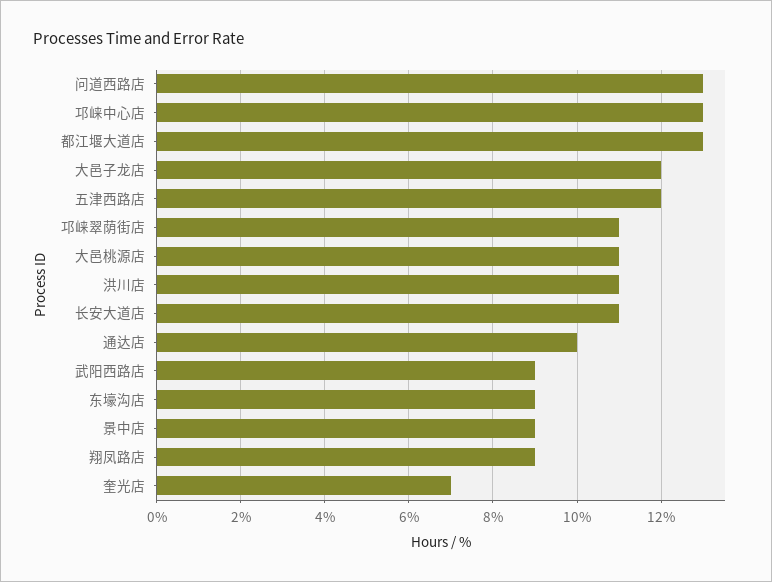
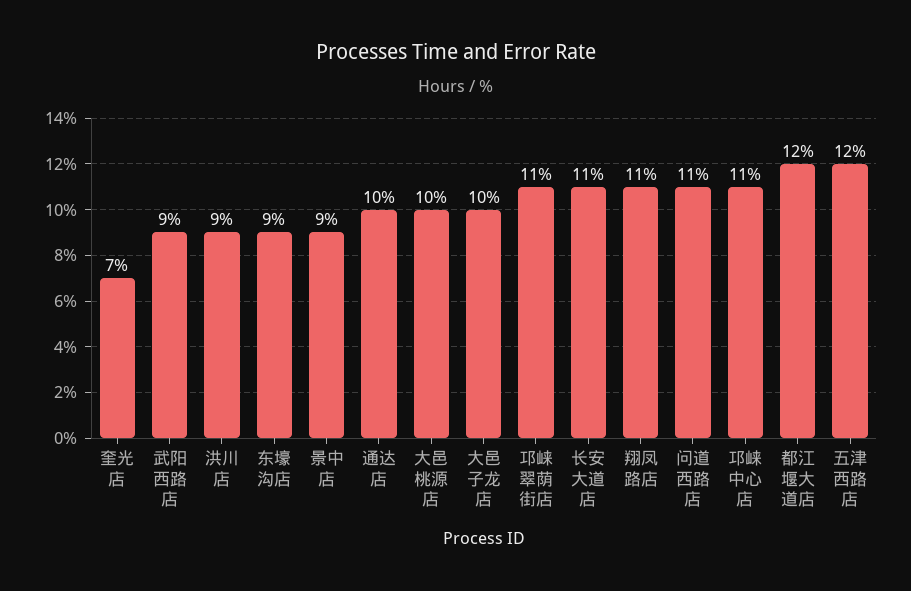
问道西路店: 13 -> 11
邛崃中心店: 13 -> 11
都江堰大道店: 13 -> 12
大邑子龙店: 12 -> 10
大邑桃源店: 11 -> 10
洪川店: 11 -> 9
翔凤路店: 9 -> 11

